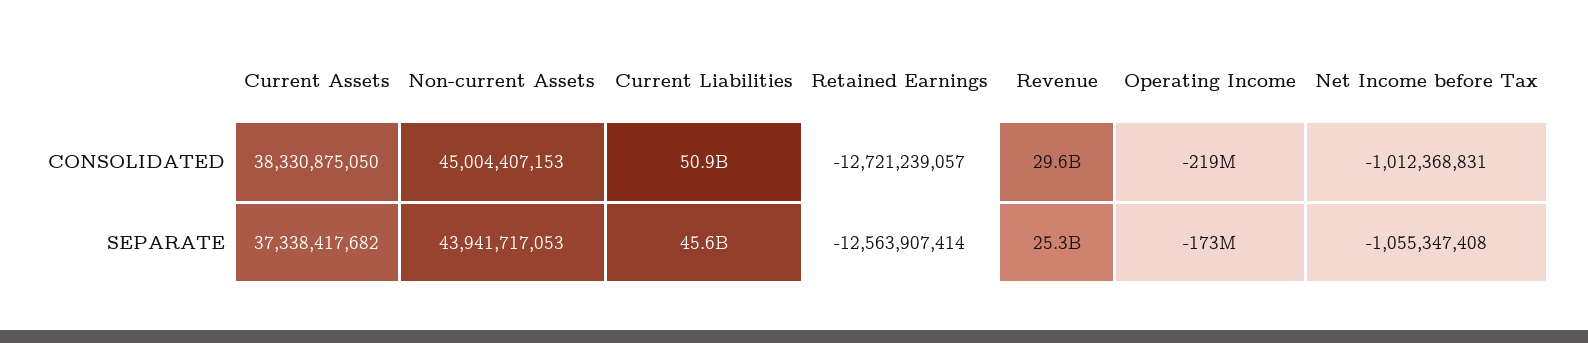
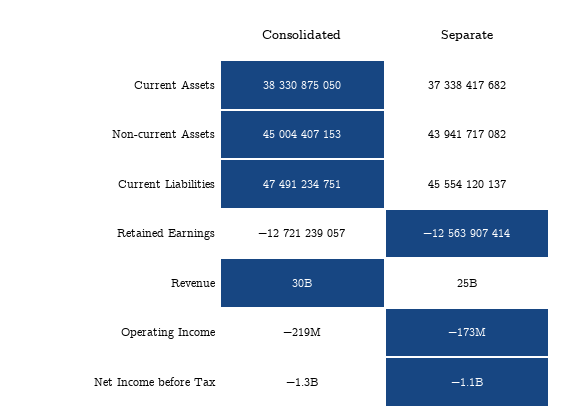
Current Liabilities, CONSOLIDATED: 50900000000 -> 47491234751
Net Income before Tax, CONSOLIDATED: -1012368831 -> -1300000000
Non-current Assets, SEPARATE: 43941717053 -> 43941717082

